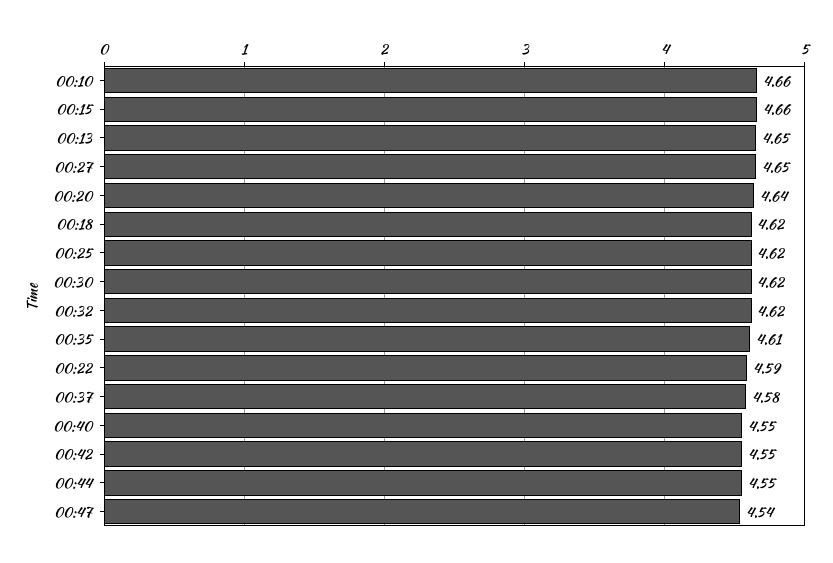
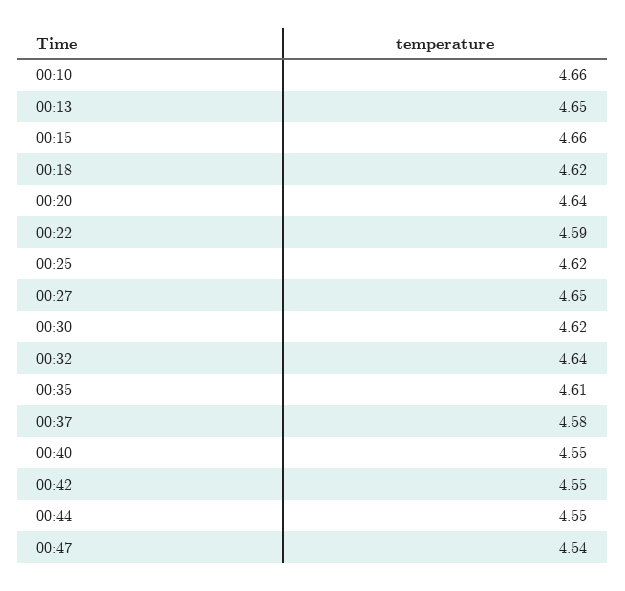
00:32: 4.62 -> 4.64

